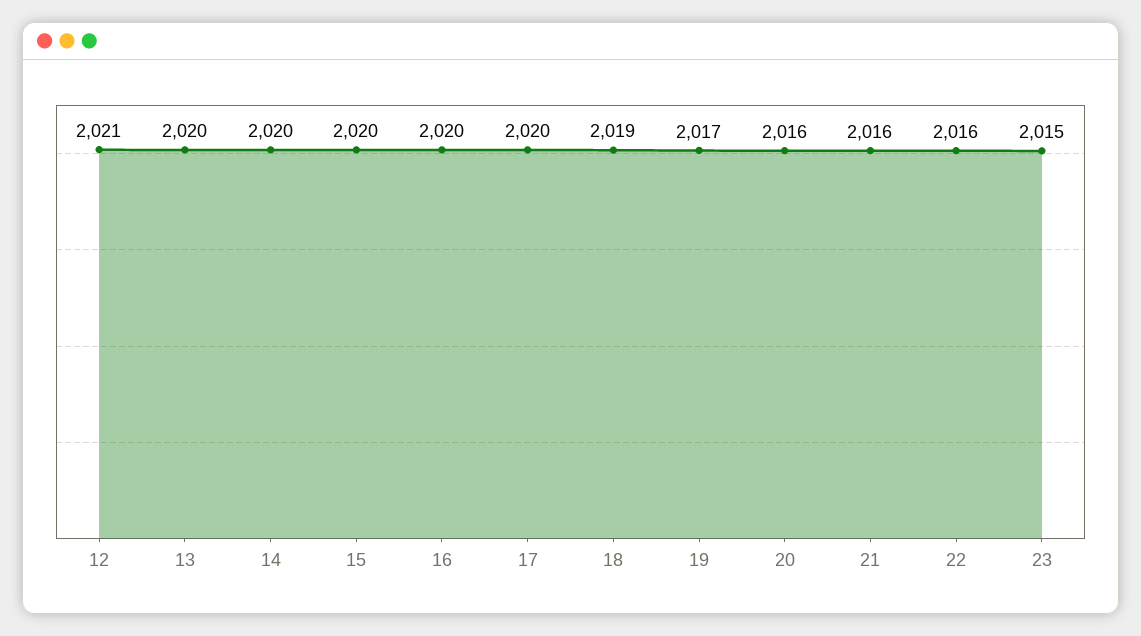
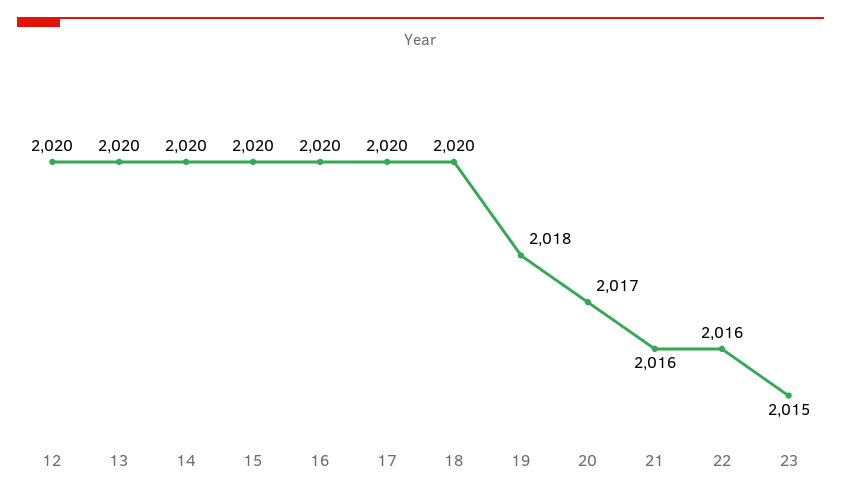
12: 2021 -> 2020
18: 2019 -> 2020
19: 2017 -> 2018
20: 2016 -> 2017

